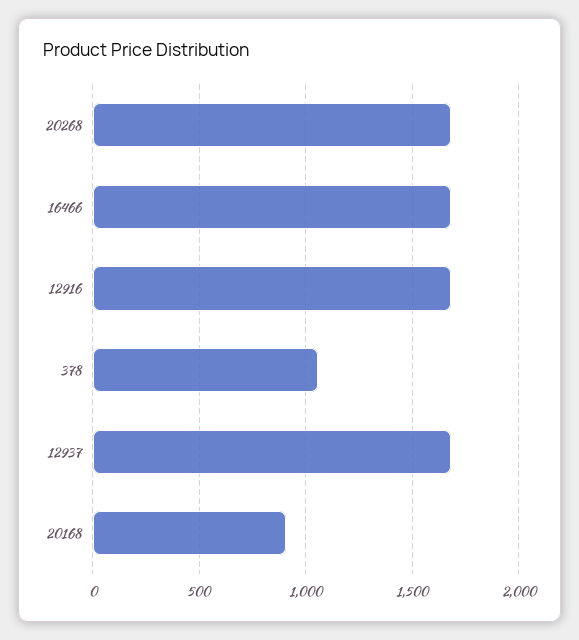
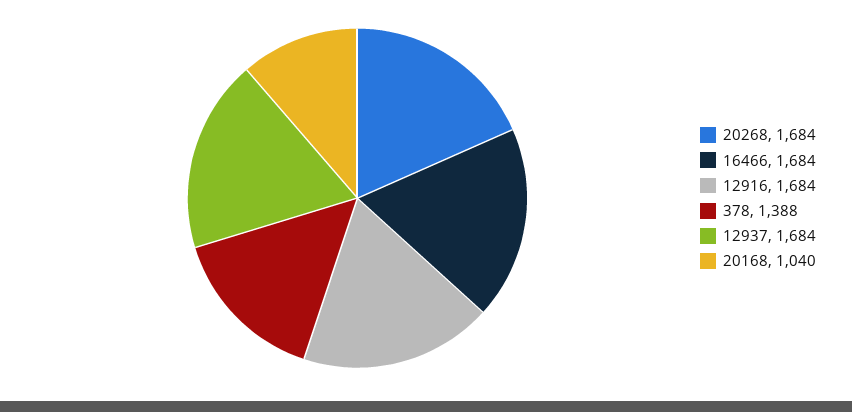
378: 1050 -> 1388
20168: 900 -> 1040

